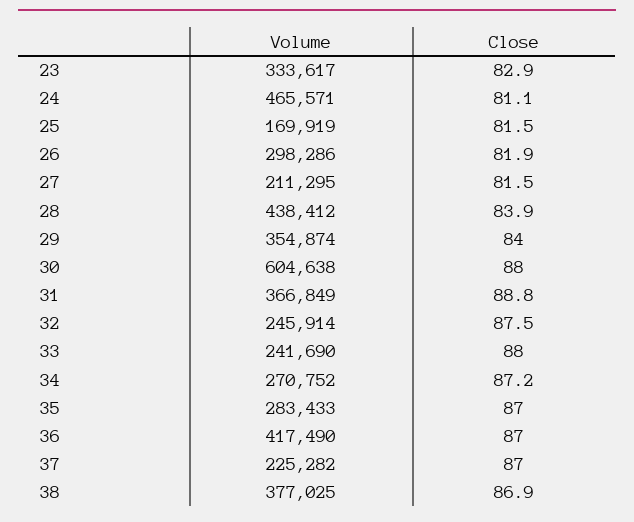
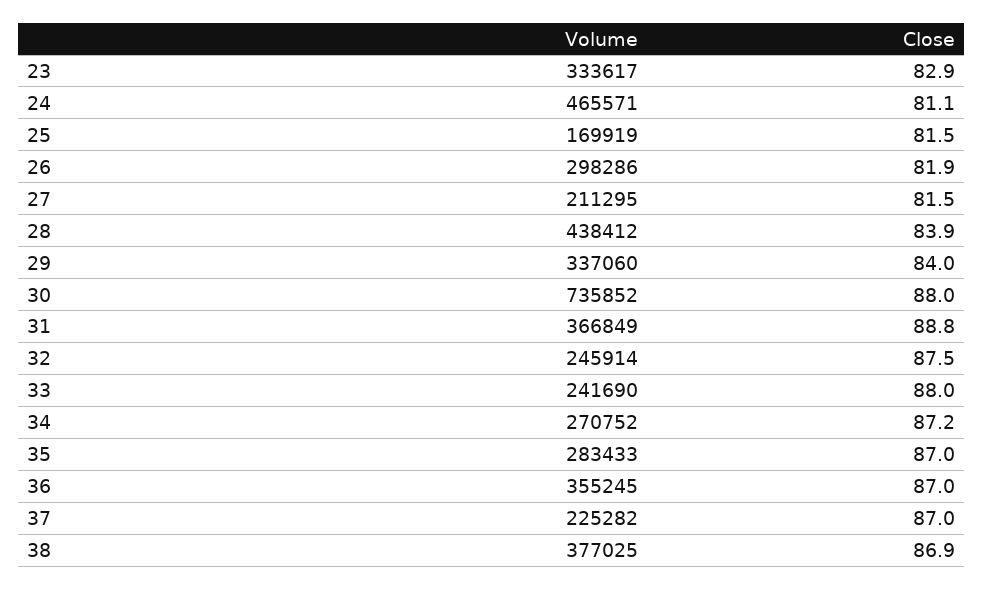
Volume, 29: 354874 -> 337060
Volume, 30: 604638 -> 735852
Volume, 36: 417490 -> 355245

